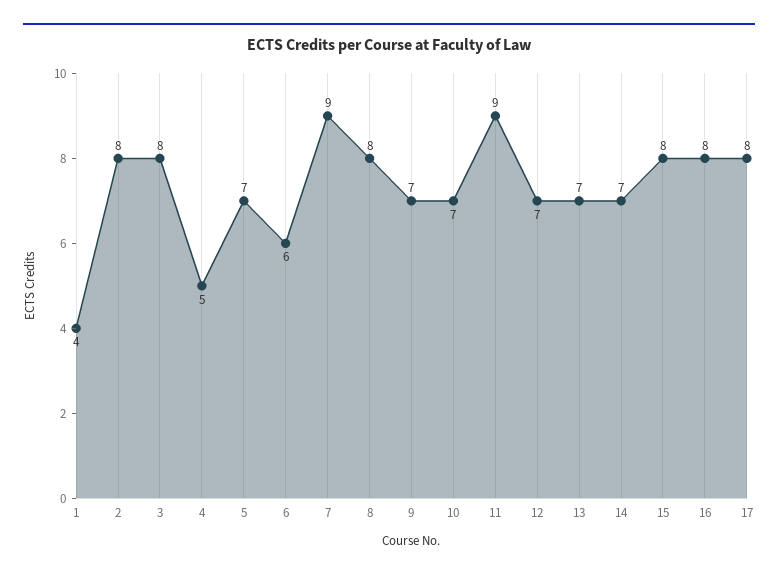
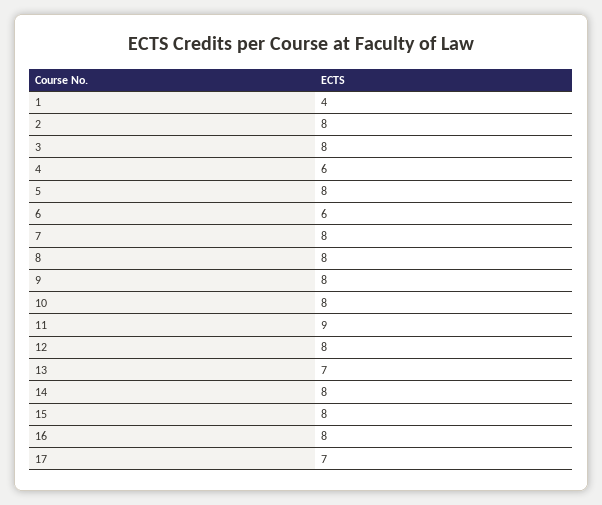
4: 5 -> 6
5: 7 -> 8
7: 9 -> 8
9: 7 -> 8
10: 7 -> 8
12: 7 -> 8
14: 7 -> 8
17: 8 -> 7

